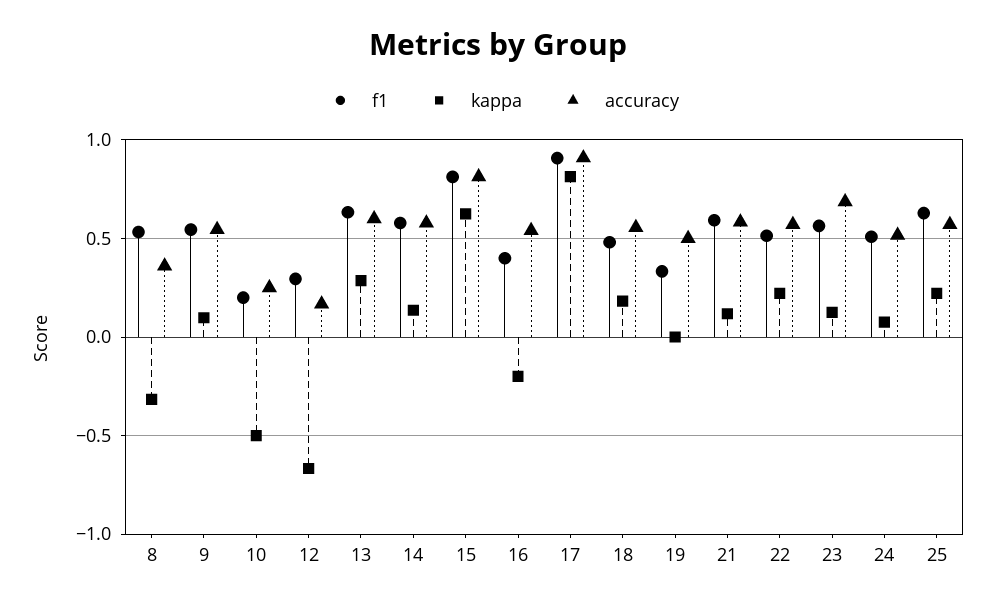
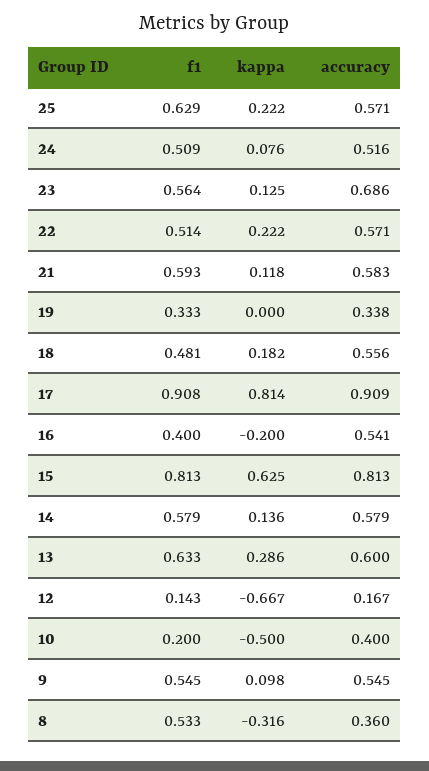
accuracy, 10: 0.25 -> 0.4
f1, 12: 0.3 -> 0.143
accuracy, 19: 0.5 -> 0.338

